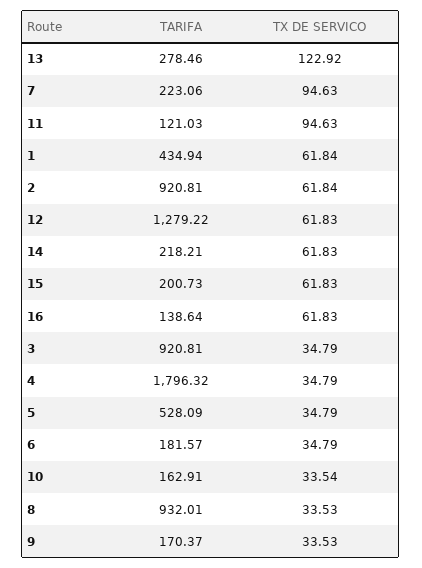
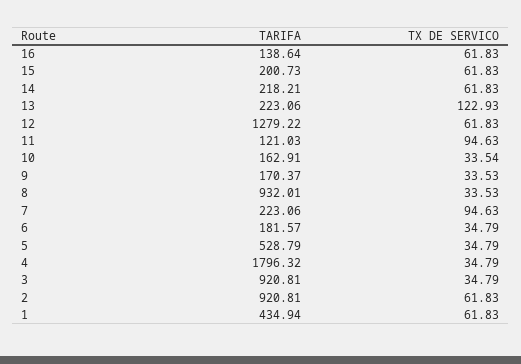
TARIFA, 13: 278.46 -> 223.06
TX DE SERVICO, 13: 122.92 -> 122.93
TX DE SERVICO, 1: 61.84 -> 61.83
TX DE SERVICO, 2: 61.84 -> 61.83
TARIFA, 5: 528.09 -> 528.79

